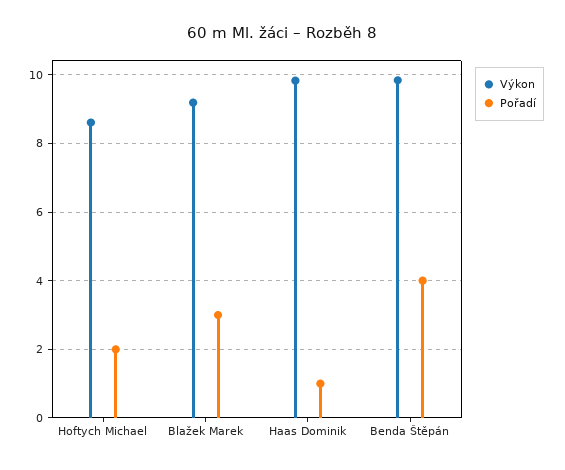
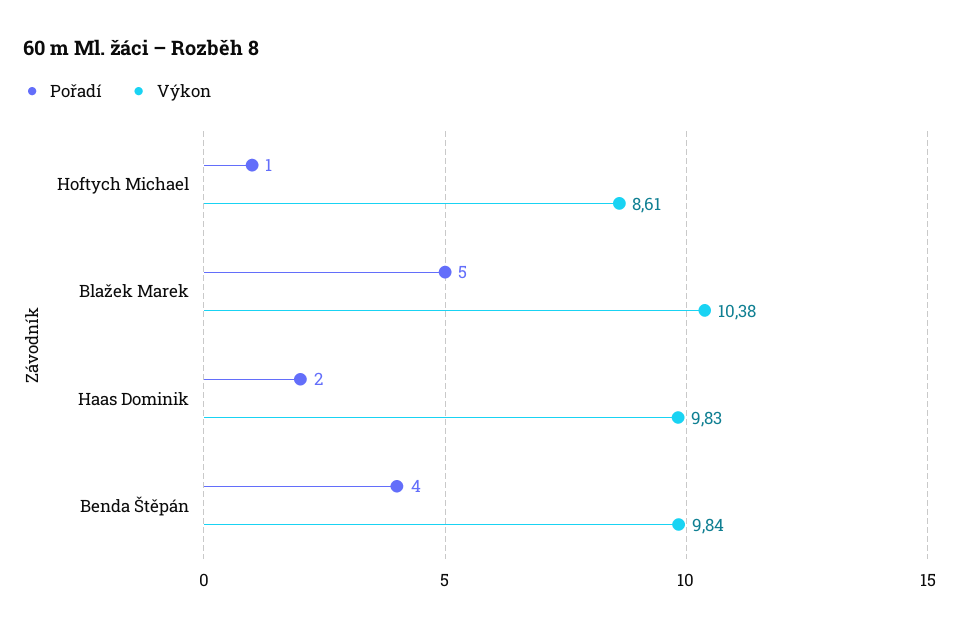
Pořadí, Hoftych Michael: 2 -> 1
Výkon, Blažek Marek: 9.2 -> 10.38
Pořadí, Blažek Marek: 3 -> 5
Pořadí, Haas Dominik: 1 -> 2

